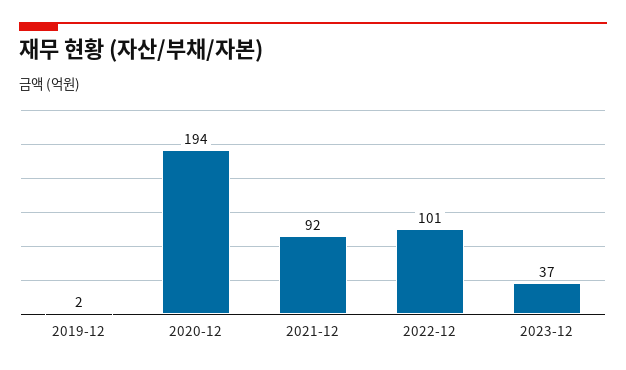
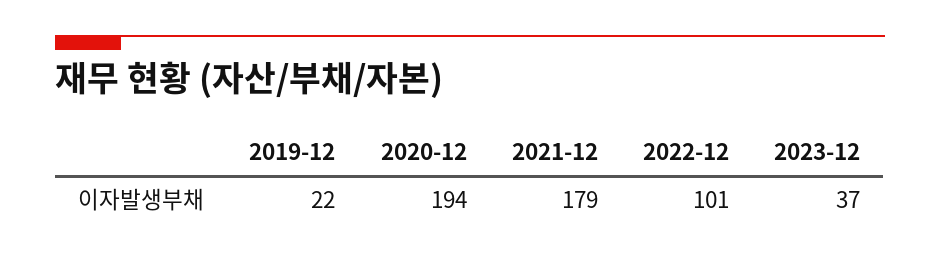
2019-12: 2 -> 22
2021-12: 92 -> 179

